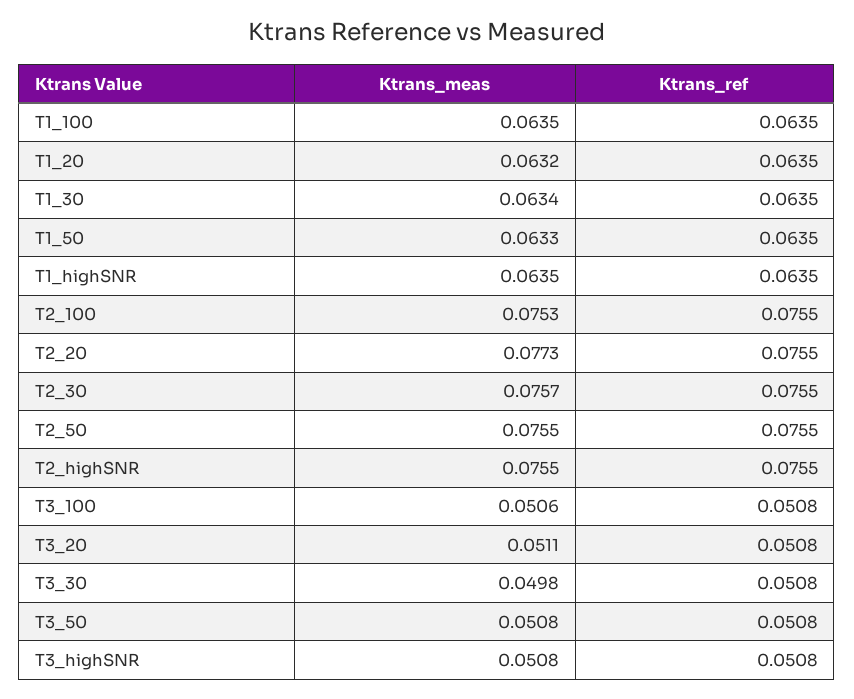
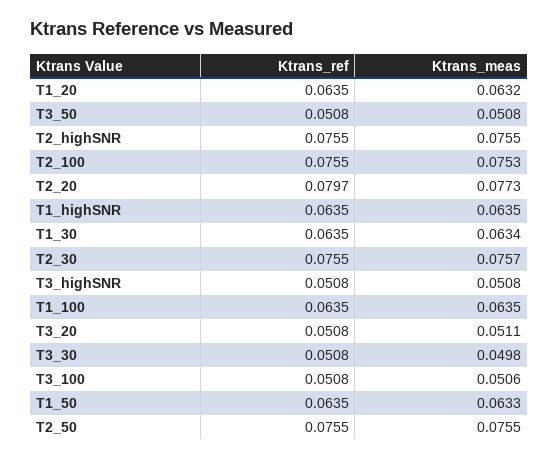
Ktrans_ref, T2_20: 0.0755 -> 0.0797

